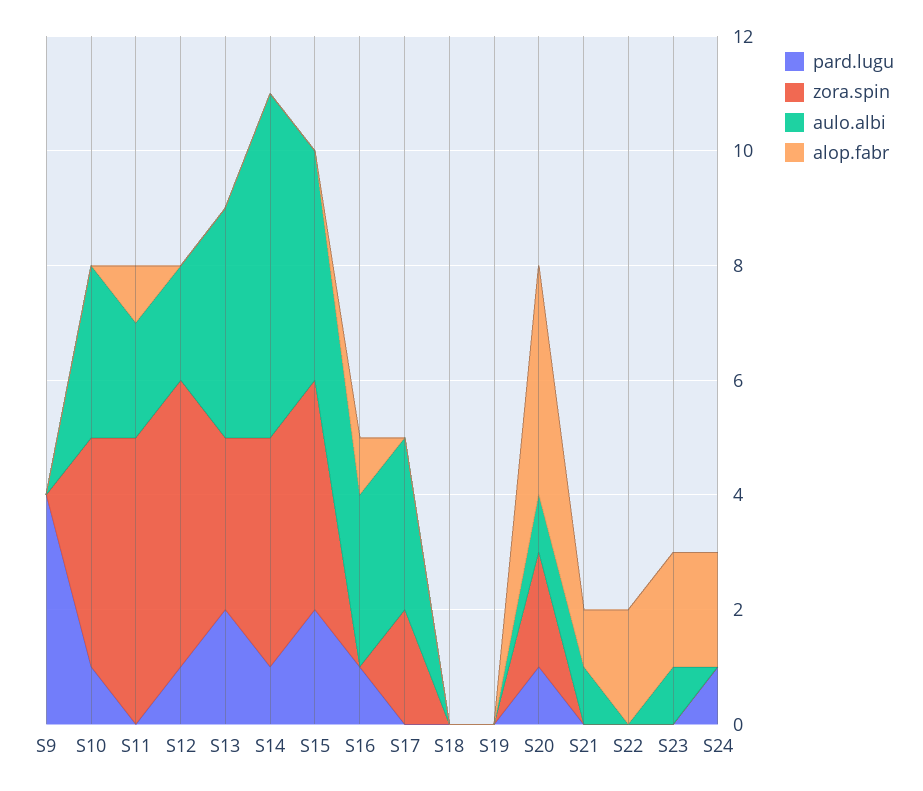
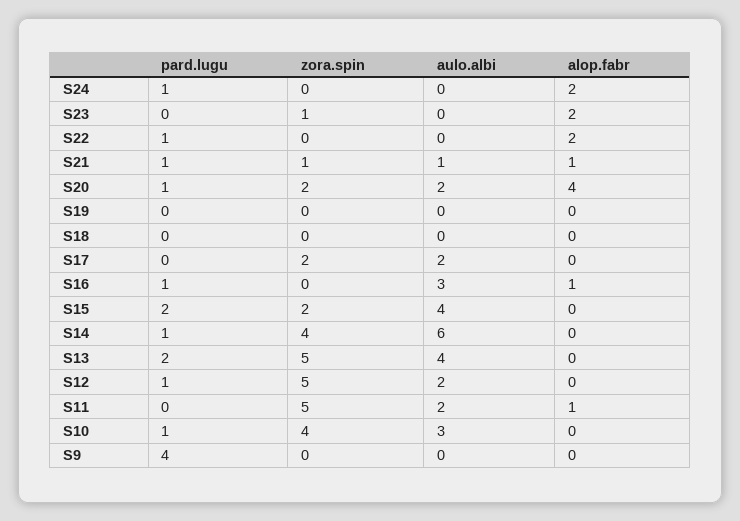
zora.spin, S13: 3 -> 5
zora.spin, S15: 4 -> 2
aulo.albi, S17: 3 -> 2
aulo.albi, S20: 1 -> 2
pard.lugu, S21: 0 -> 1
zora.spin, S21: 0 -> 1
pard.lugu, S22: 0 -> 1
zora.spin, S23: 0 -> 1
aulo.albi, S23: 1 -> 0

